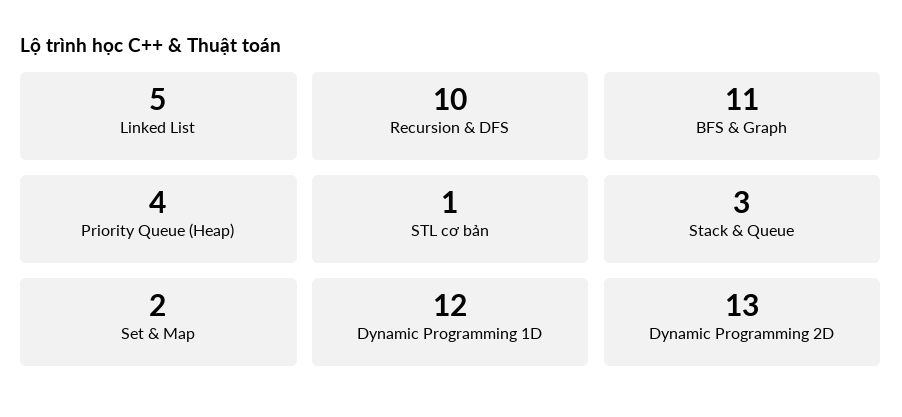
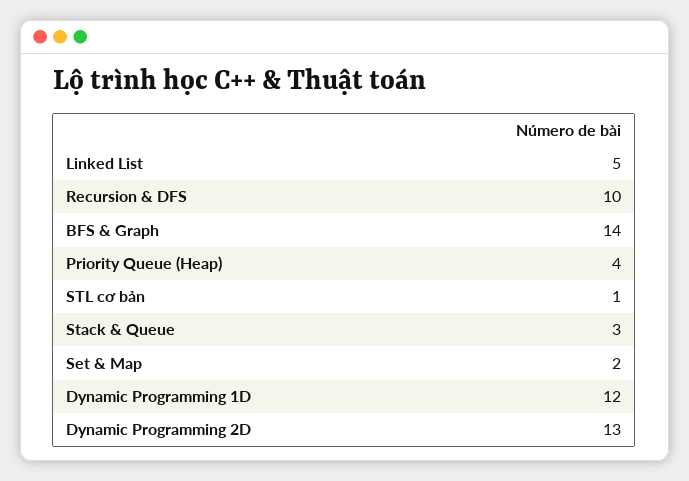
BFS & Graph: 11 -> 14

